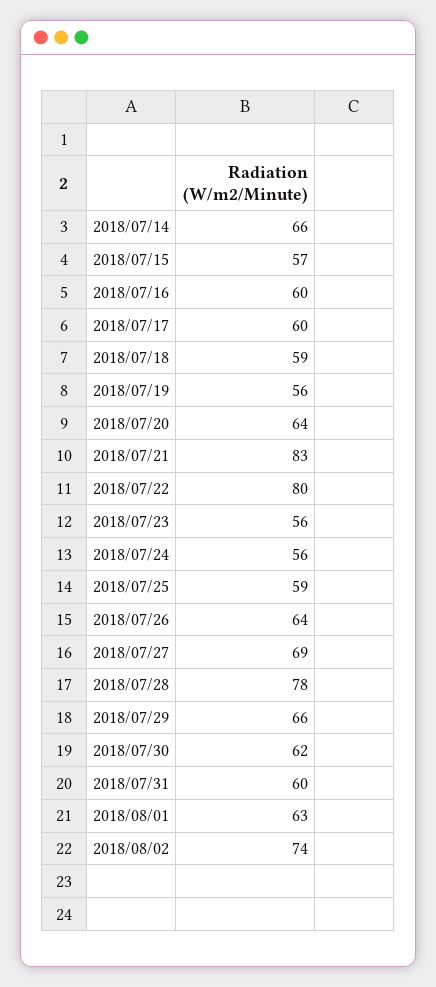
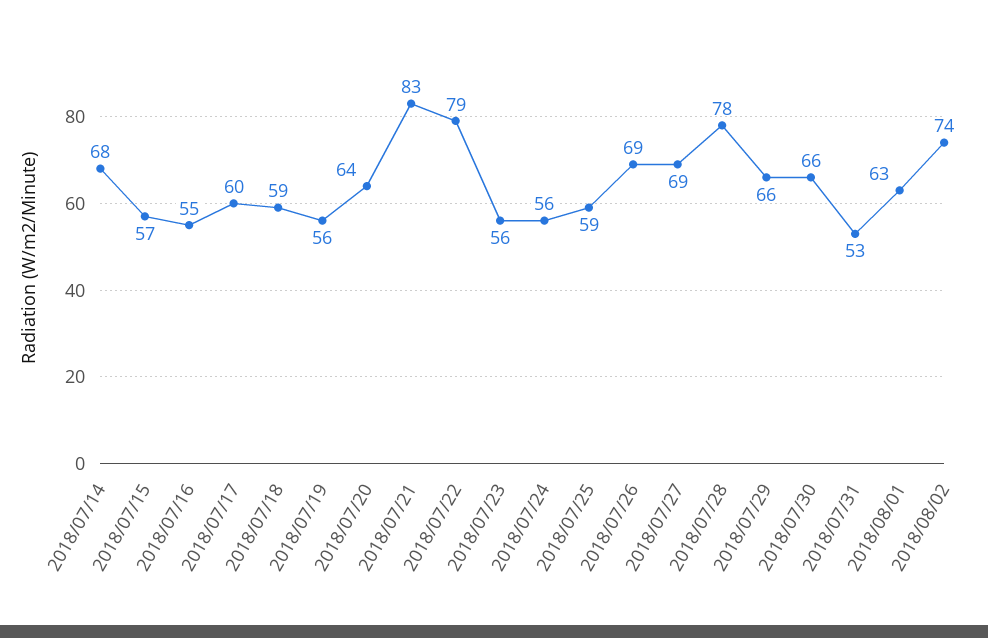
2018/07/14: 66 -> 68
2018/07/16: 60 -> 55
2018/07/22: 80 -> 79
2018/07/26: 64 -> 69
2018/07/30: 62 -> 66
2018/07/31: 60 -> 53

